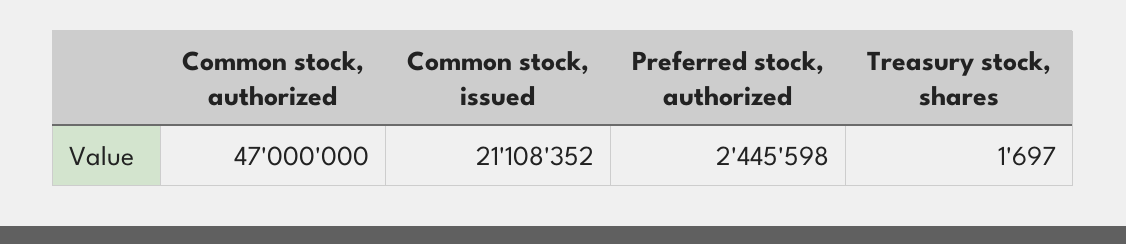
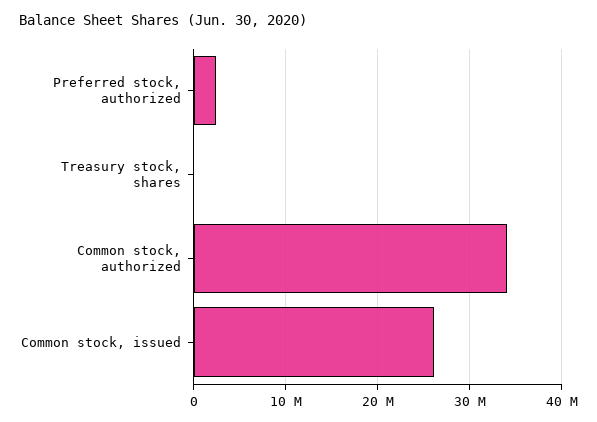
Common stock, authorized: 47000000 -> 34000000
Common stock, issued: 21108352 -> 26000000

